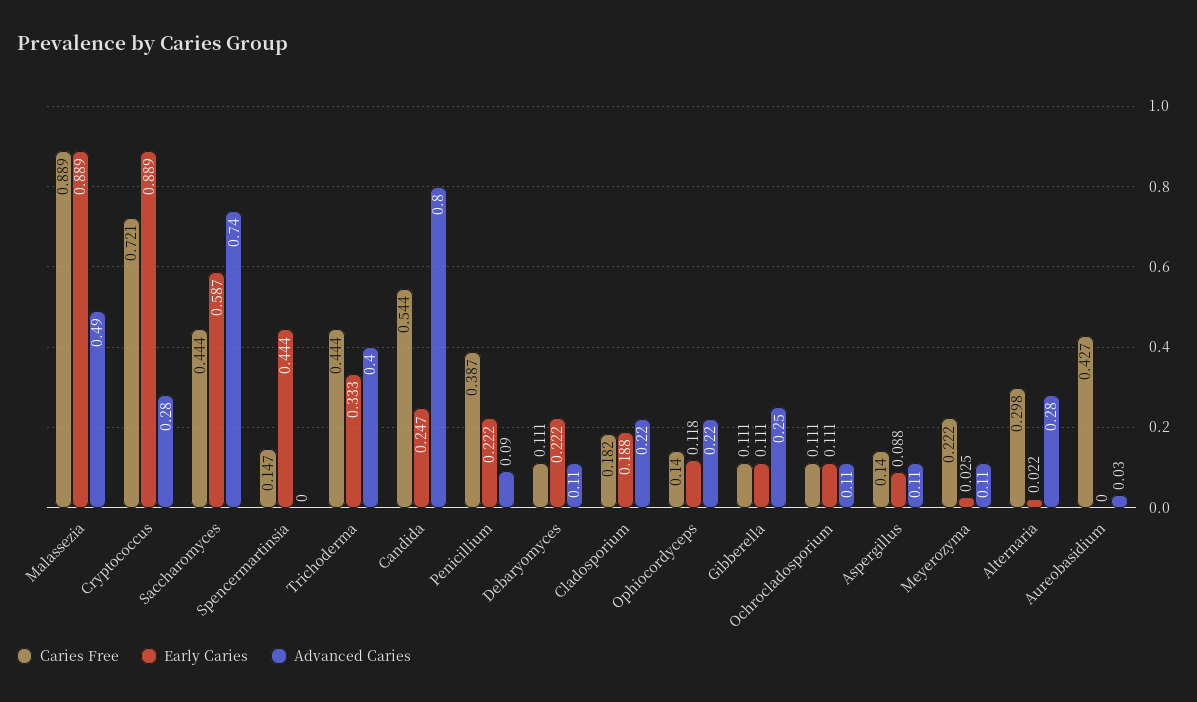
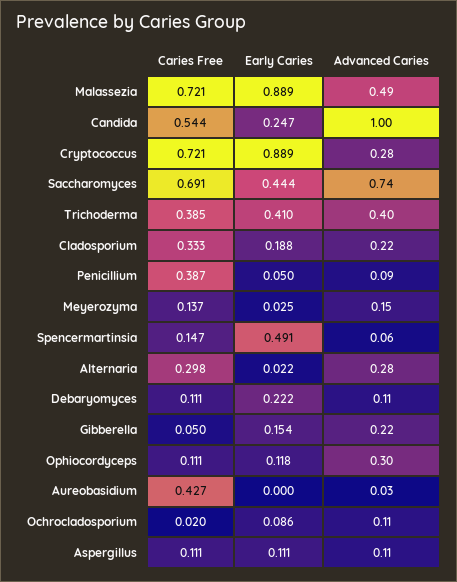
Caries Free, Malassezia: 0.889 -> 0.721
Caries Free, Saccharomyces: 0.444 -> 0.691
Early Caries, Saccharomyces: 0.587 -> 0.444
Early Caries, Spencermartinsia: 0.444 -> 0.491
Advanced Caries, Spencermartinsia: 0 -> 0.06
Caries Free, Trichoderma: 0.444 -> 0.385
Early Caries, Trichoderma: 0.333 -> 0.41
Advanced Caries, Candida: 0.8 -> 1
Early Caries, Penicillium: 0.222 -> 0.05
Caries Free, Cladosporium: 0.182 -> 0.333
Caries Free, Ophiocordyceps: 0.14 -> 0.111
Advanced Caries, Ophiocordyceps: 0.22 -> 0.3
Caries Free, Gibberella: 0.111 -> 0.05
Early Caries, Gibberella: 0.111 -> 0.154
Advanced Caries, Gibberella: 0.25 -> 0.22
Caries Free, Ochrocladosporium: 0.111 -> 0.02
Early Caries, Ochrocladosporium: 0.111 -> 0.086
Caries Free, Aspergillus: 0.14 -> 0.111
Early Caries, Aspergillus: 0.088 -> 0.111
Caries Free, Meyerozyma: 0.222 -> 0.137
Advanced Caries, Meyerozyma: 0.11 -> 0.15

